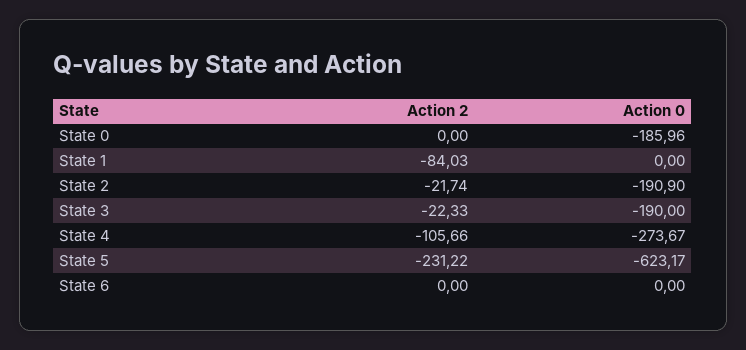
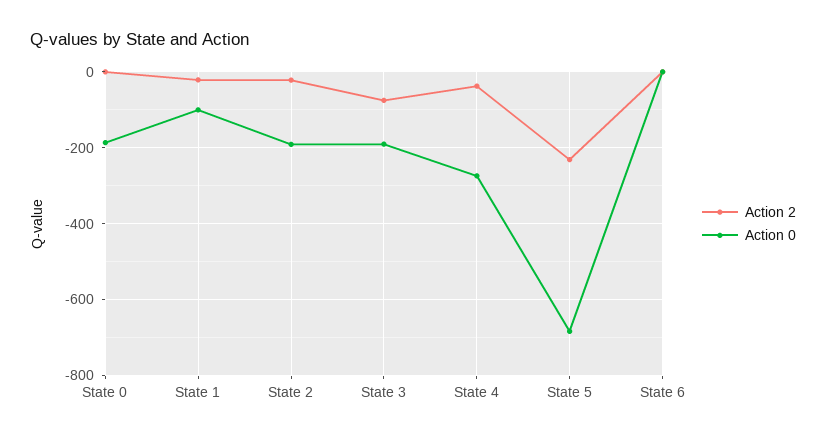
Action 2, State 1: -84.03 -> -20
Action 0, State 1: 0 -> -100
Action 2, State 3: -22.33 -> -80
Action 2, State 4: -105.66 -> -40
Action 0, State 5: -623.17 -> -680

